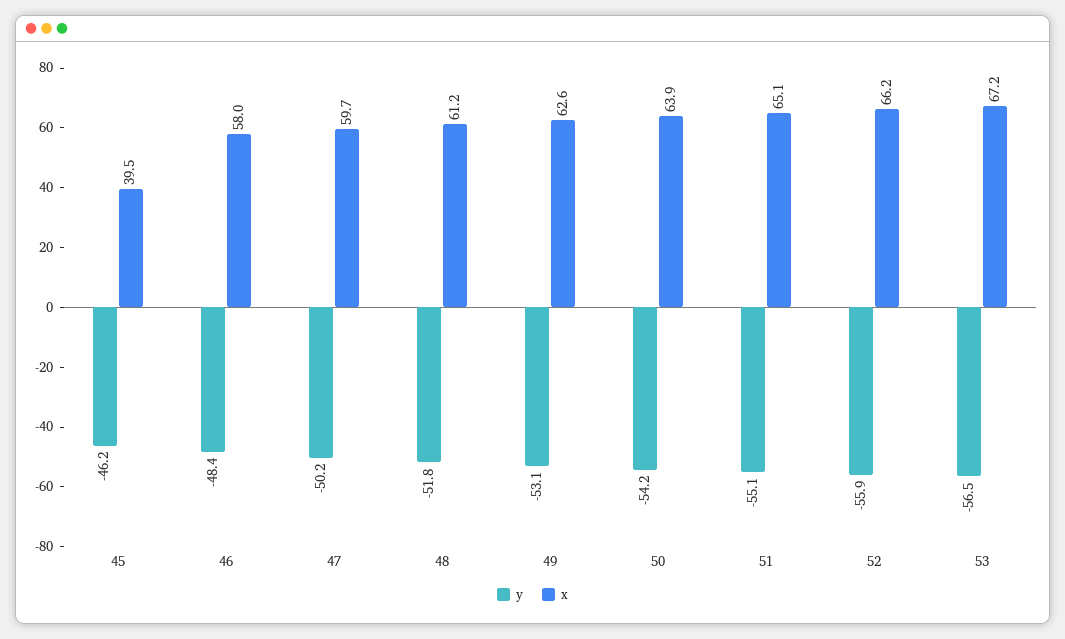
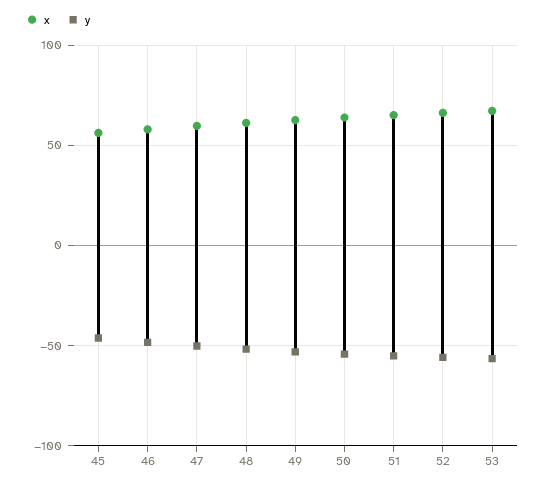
x, 45: 39.5 -> 55

